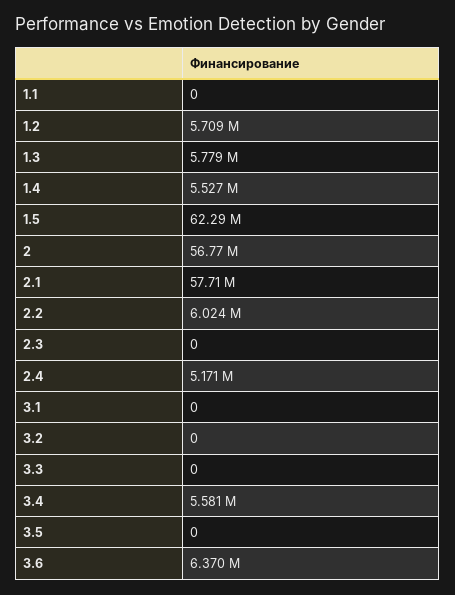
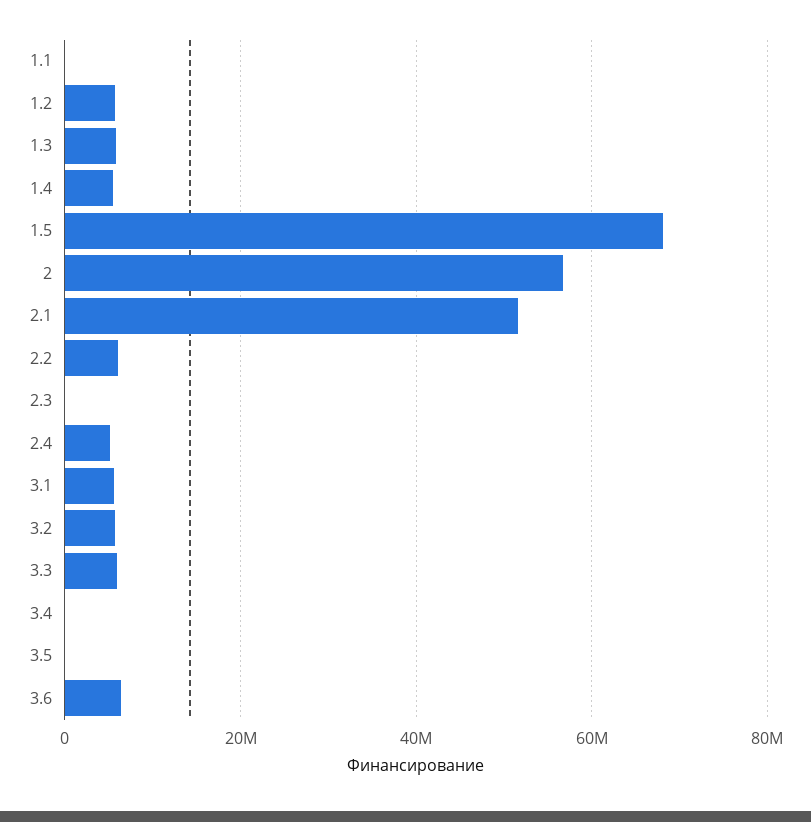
1.5: 62290000 -> 68000000
2.1: 57710000 -> 52000000
3.1: 0 -> 6000000
3.2: 0 -> 6000000
3.3: 0 -> 6000000
3.4: 5581000 -> 0

